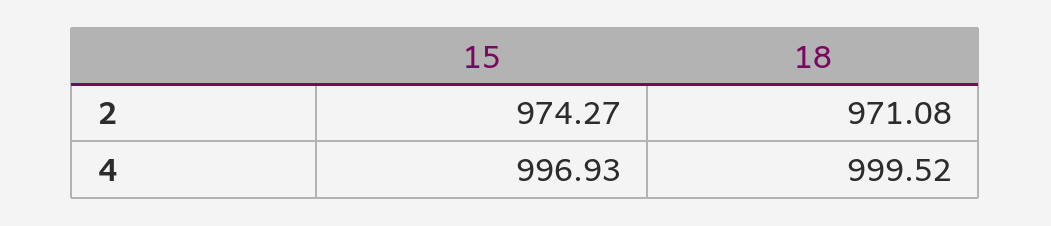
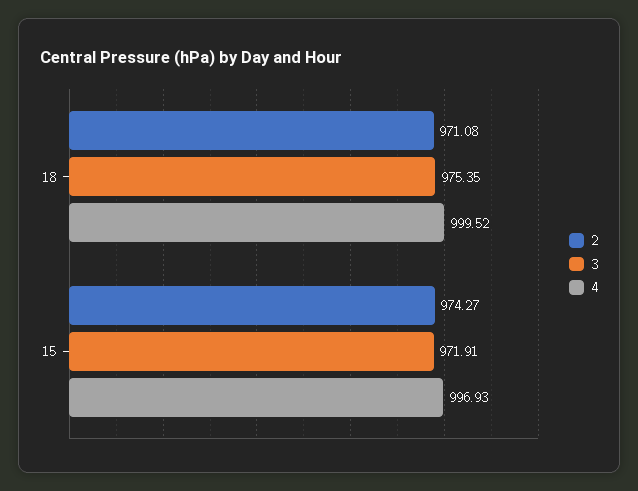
3, 18: none -> 975.35
3, 15: none -> 971.91

